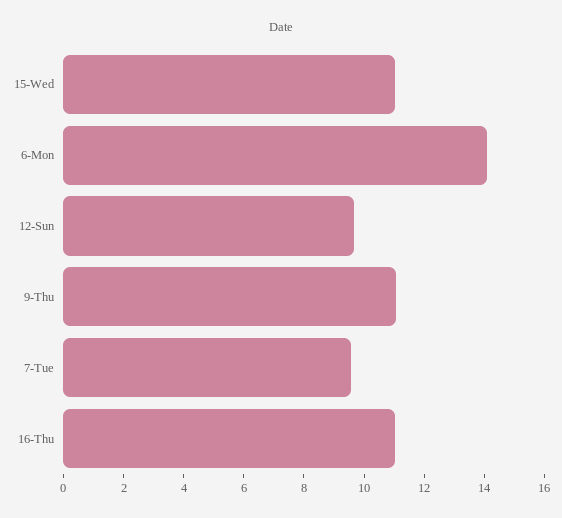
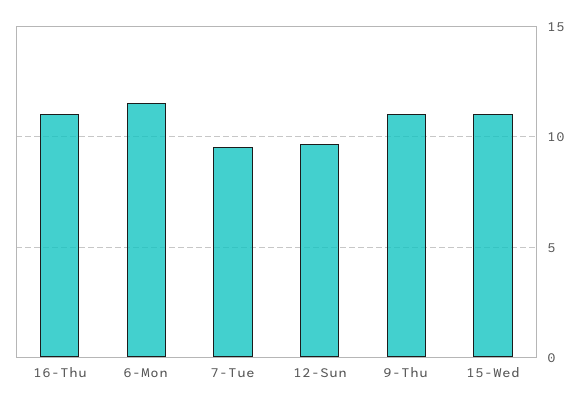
6-Mon: 14 -> 11.5

